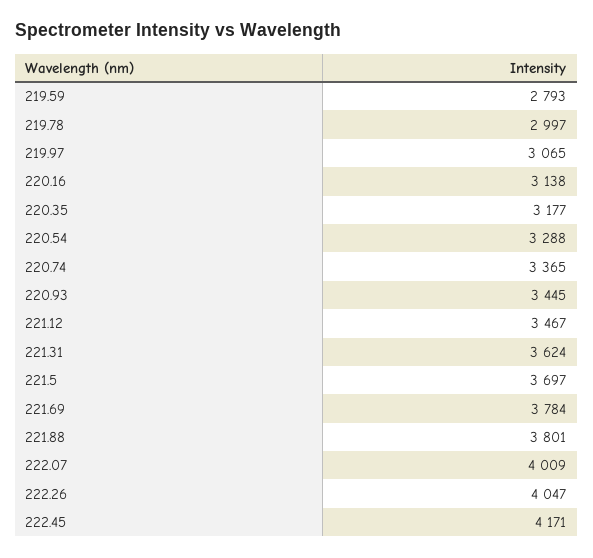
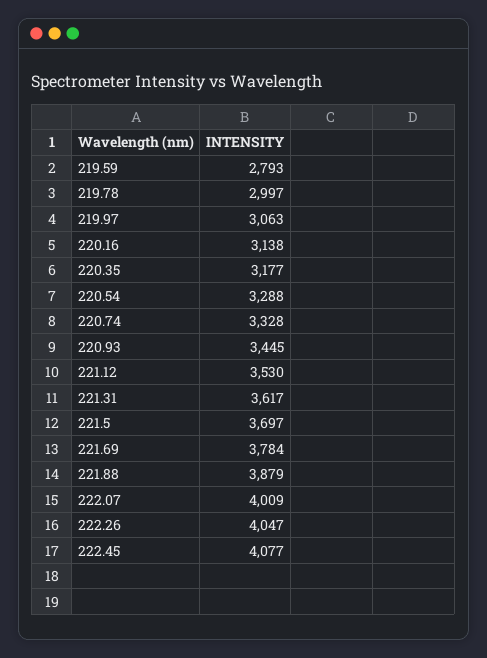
219.97: 3065 -> 3063
220.74: 3365 -> 3328
221.12: 3467 -> 3530
221.31: 3624 -> 3617
221.88: 3801 -> 3879
222.45: 4171 -> 4077

